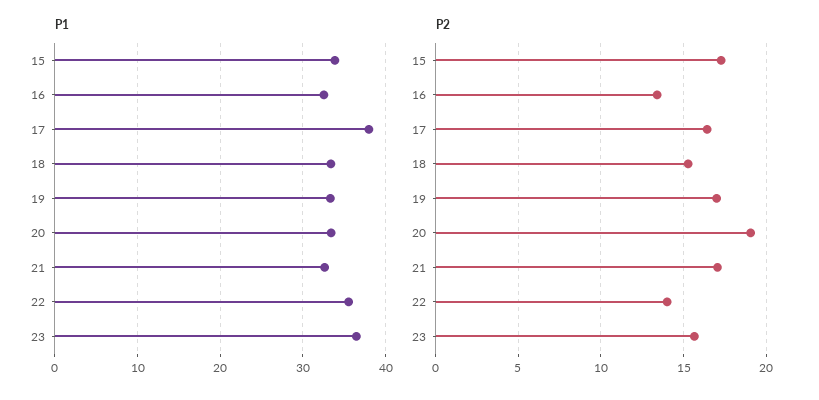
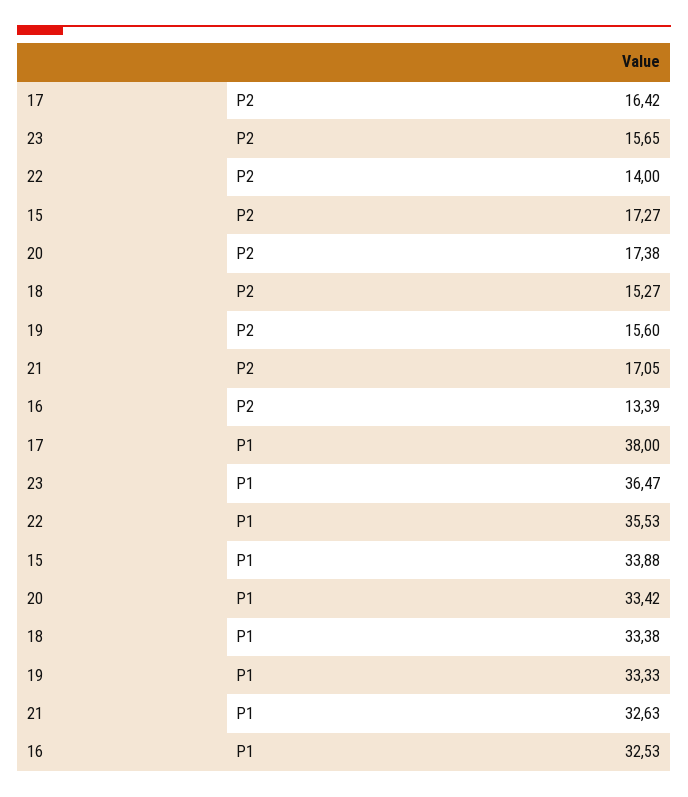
P2, 19: 17 -> 15.6
P2, 20: 19 -> 17.38

